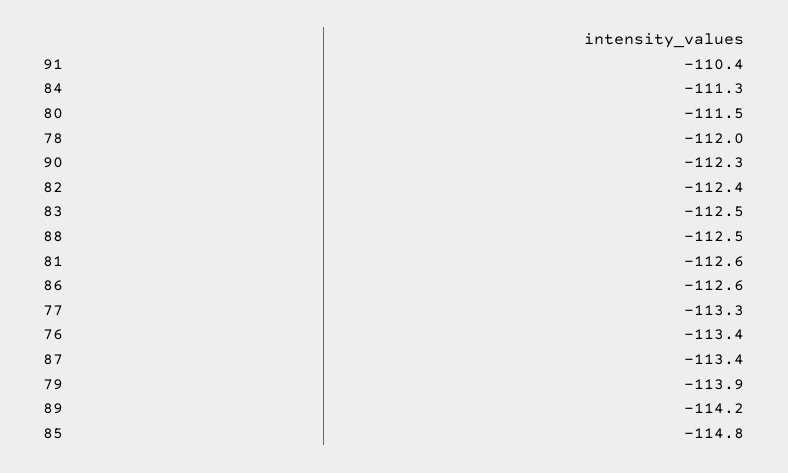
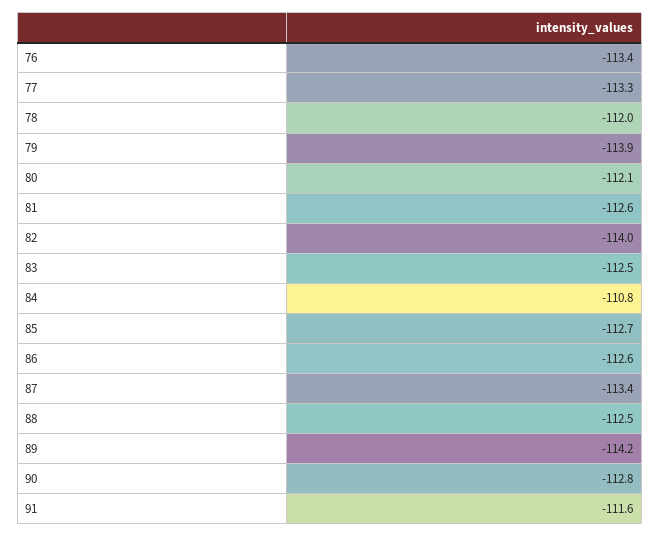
91: -110.4 -> -111.6
84: -111.3 -> -110.8
80: -111.5 -> -112.1
90: -112.3 -> -112.8
82: -112.4 -> -114
85: -114.8 -> -112.7

